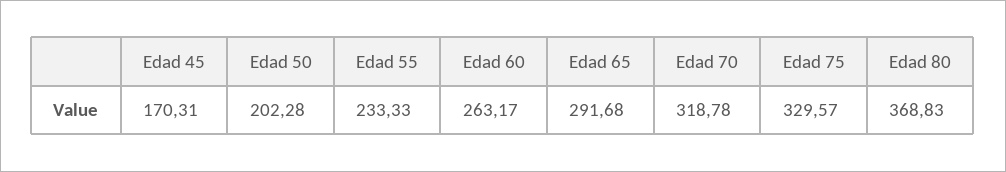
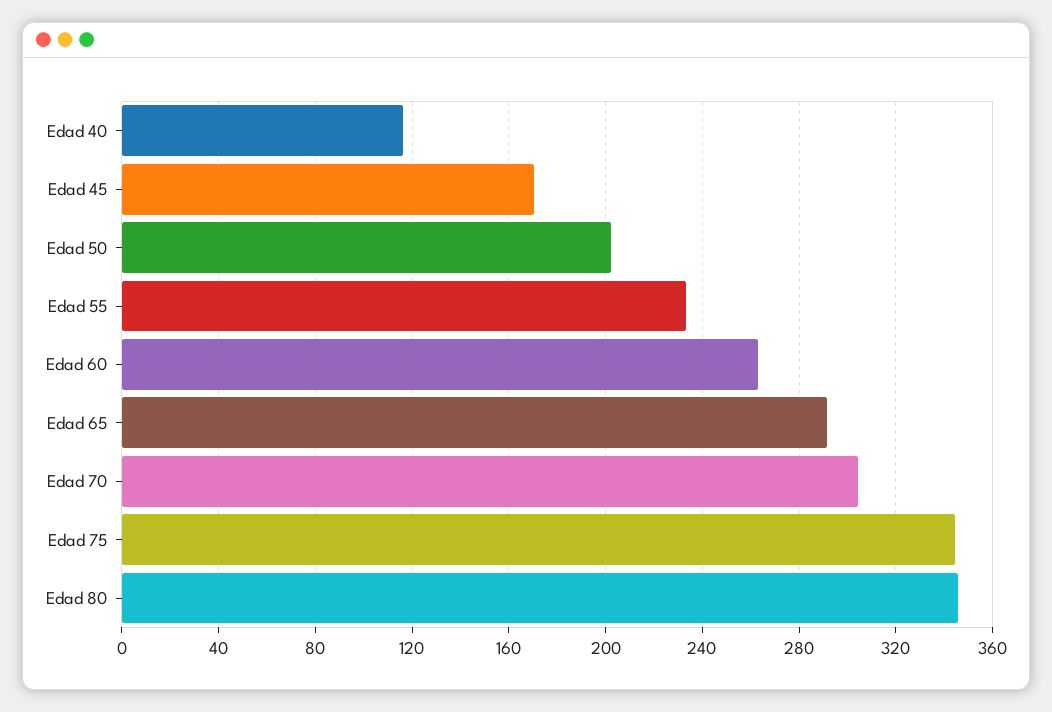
Edad 70: 318.78 -> 305
Edad 75: 329.57 -> 345
Edad 80: 368.83 -> 345
Edad 40: none -> 115

